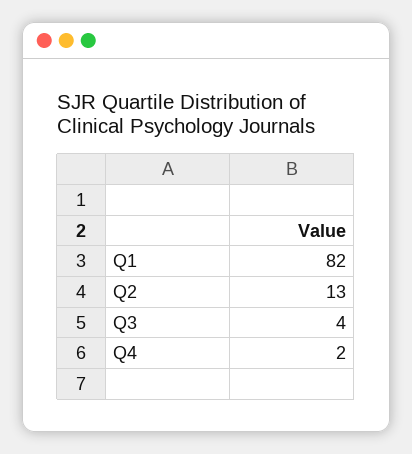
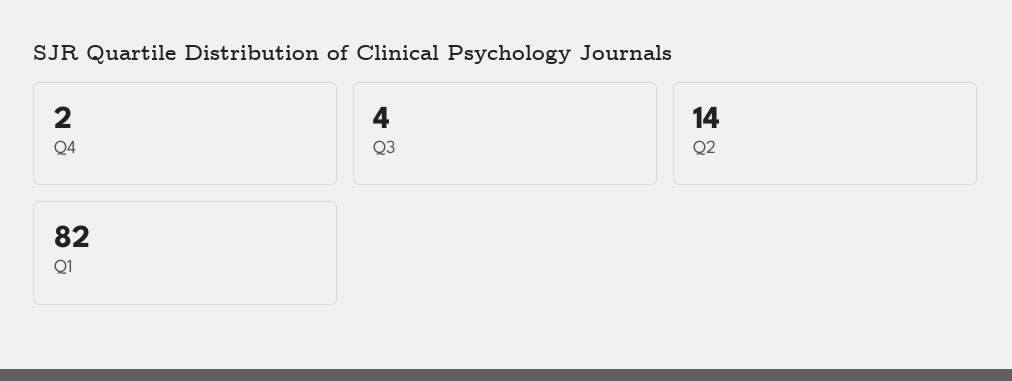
Q2: 13 -> 14

